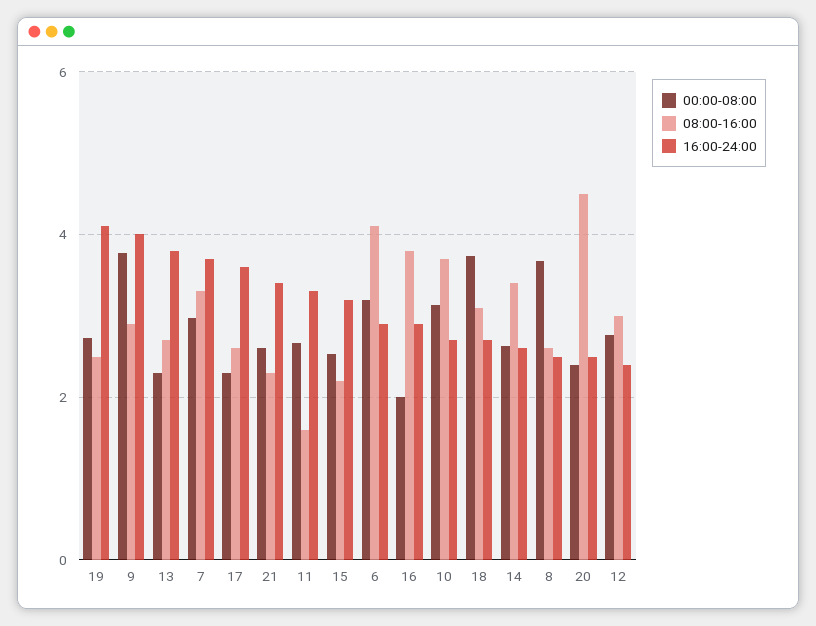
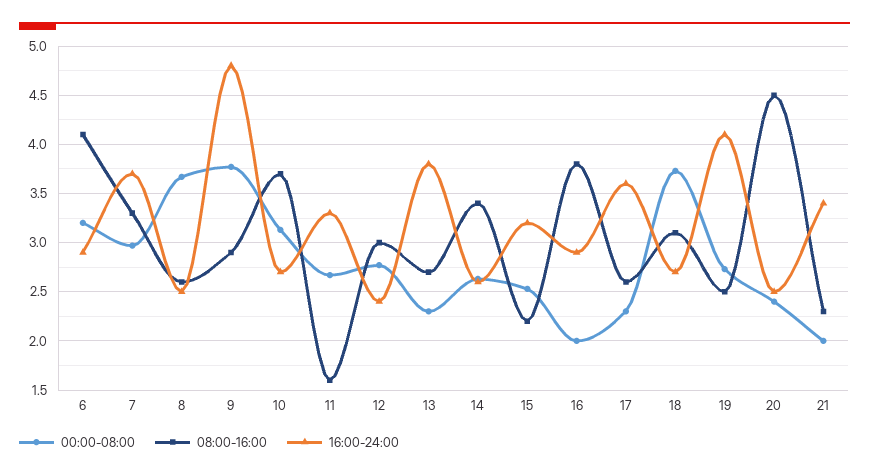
16:00-24:00, 9: 4 -> 4.8
00:00-08:00, 21: 2.6 -> 2

